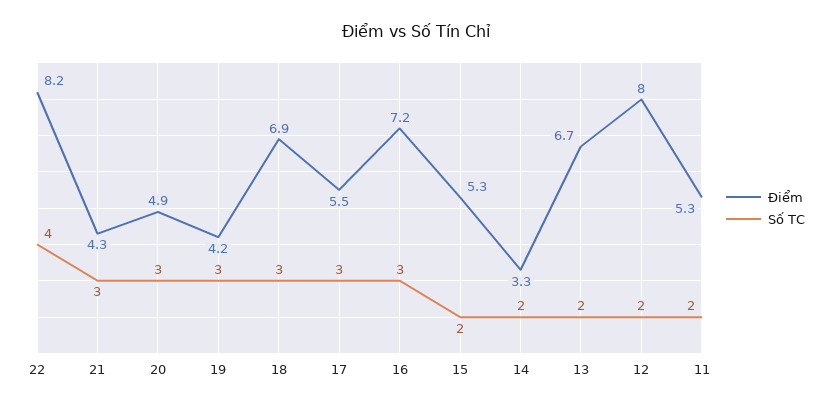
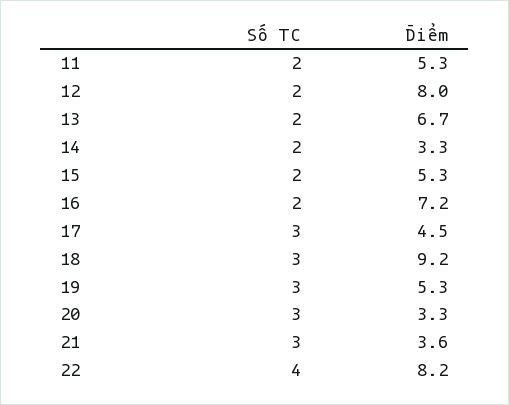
Điểm, 21: 4.3 -> 3.6
Điểm, 20: 4.9 -> 3.3
Điểm, 19: 4.2 -> 5.3
Điểm, 18: 6.9 -> 9.2
Điểm, 17: 5.5 -> 4.5
Số TC, 16: 3 -> 2

